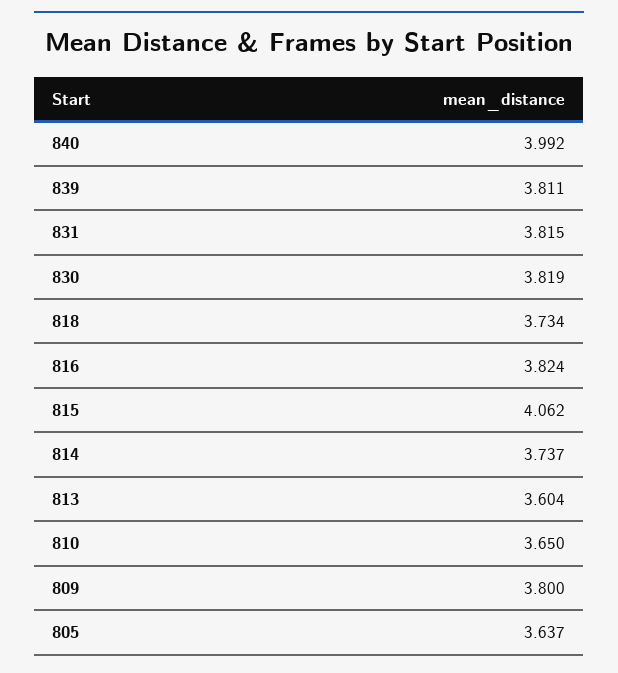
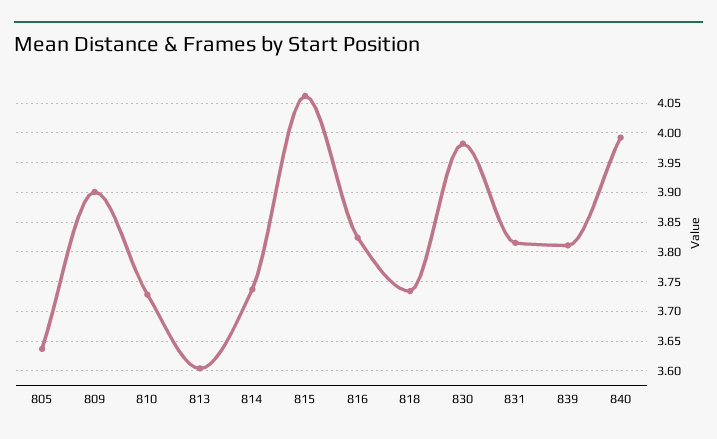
830: 3.819 -> 3.975
810: 3.65 -> 3.725
809: 3.8 -> 3.9

